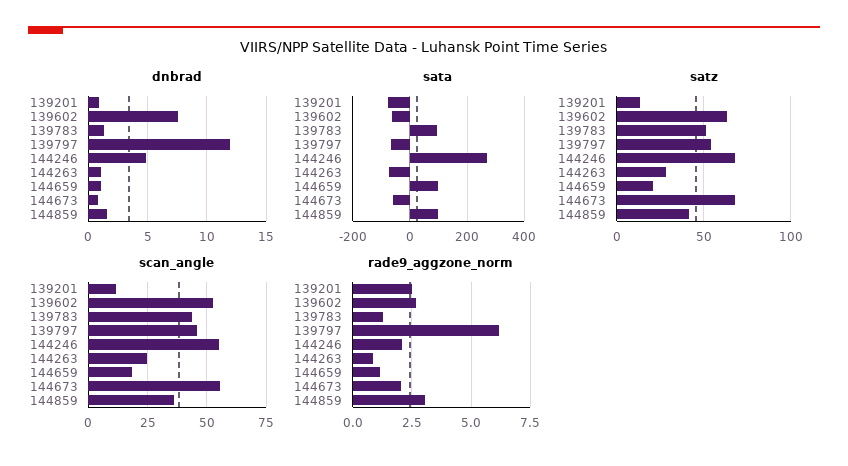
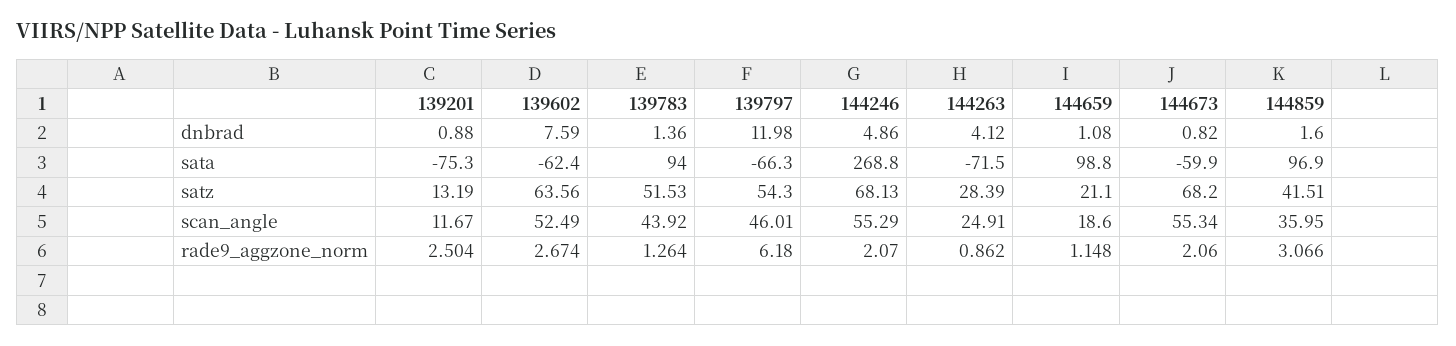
dnbrad, 144263: 1 -> 4.12

